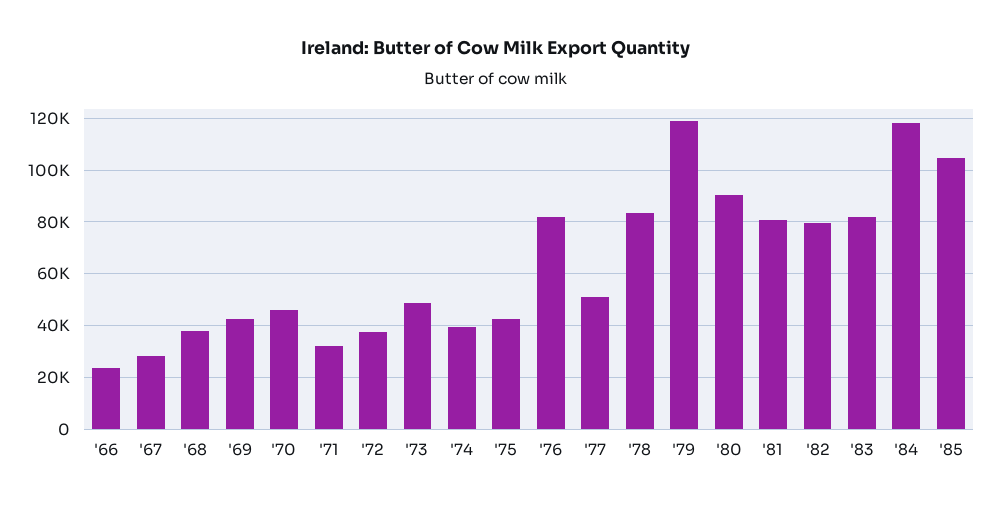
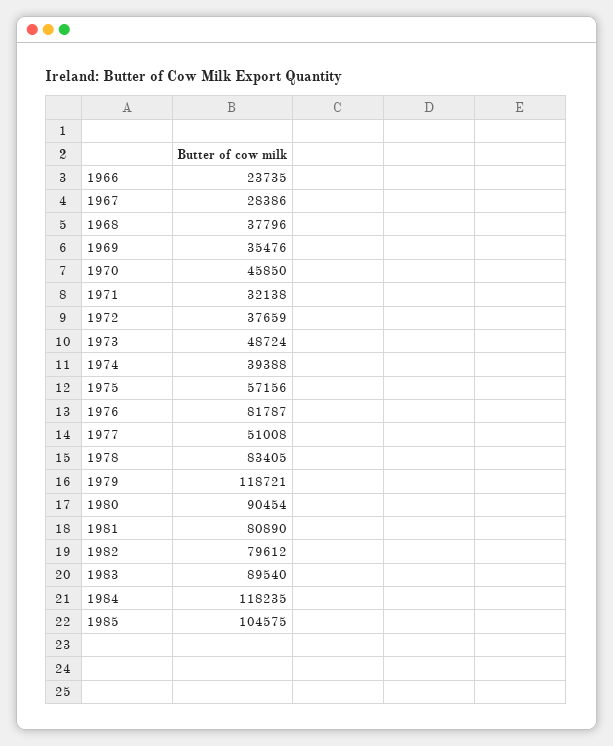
'69: 42500 -> 35476
'75: 42500 -> 57156
'83: 82500 -> 89540

